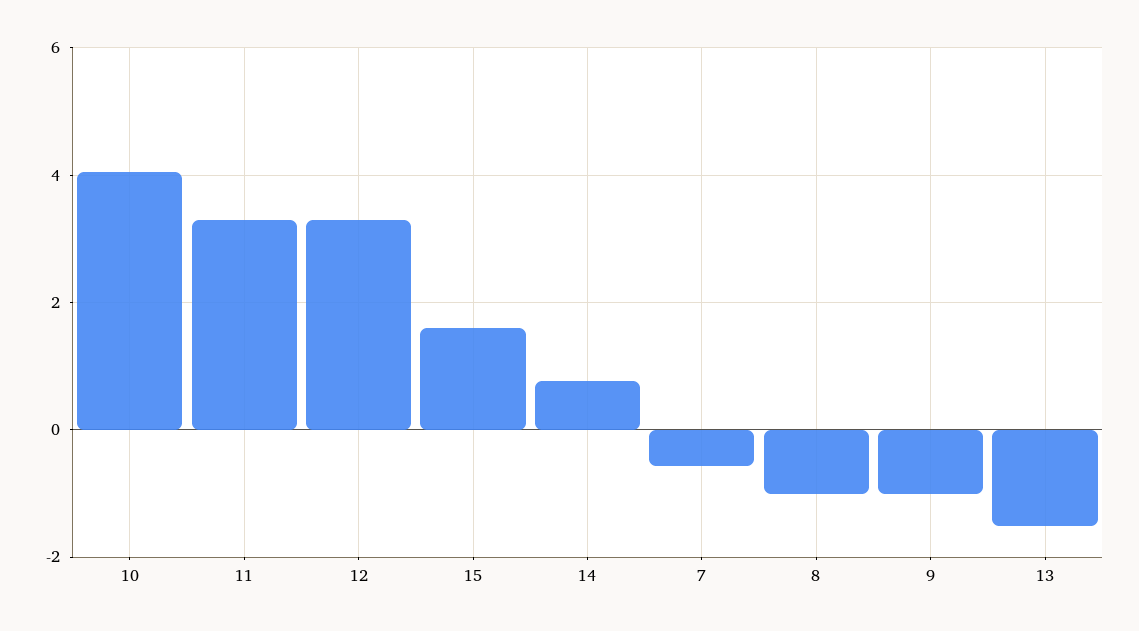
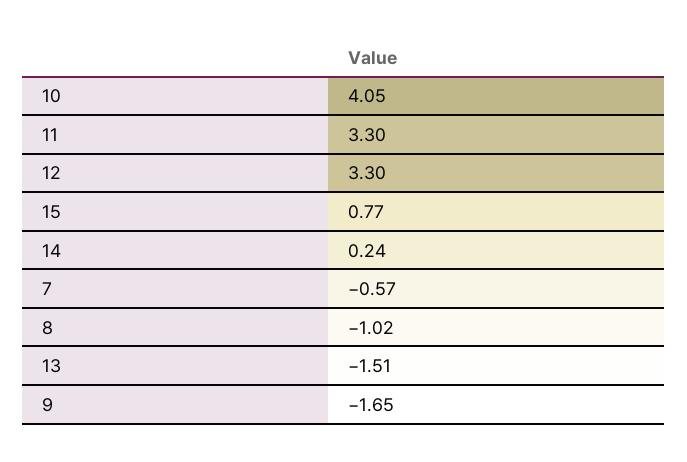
15: 1.6 -> 0.77
14: 0.8 -> 0.24
9: -1 -> -1.65

